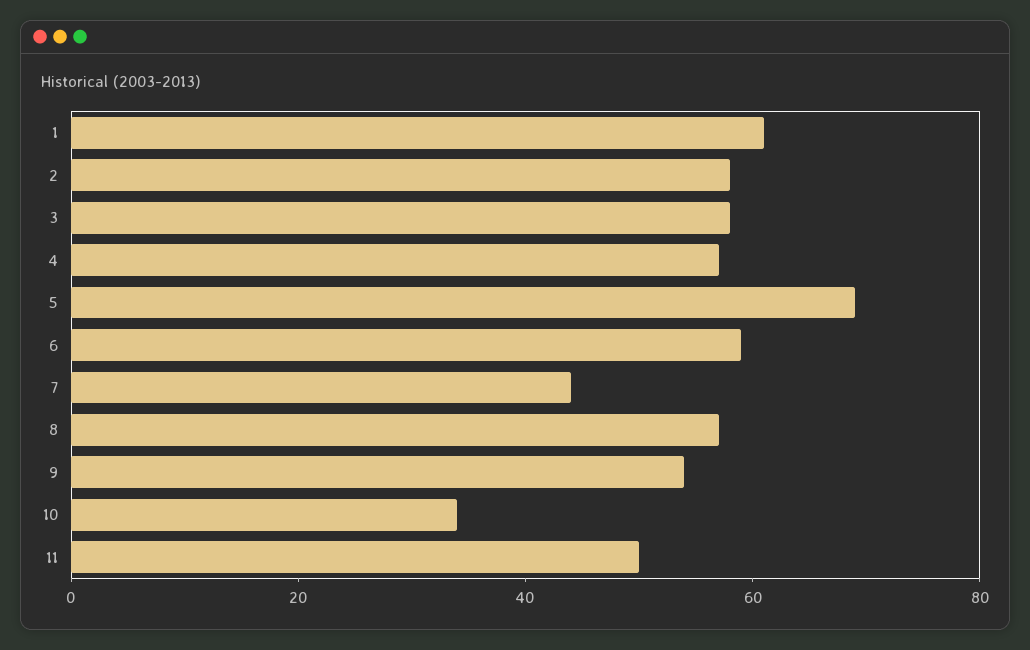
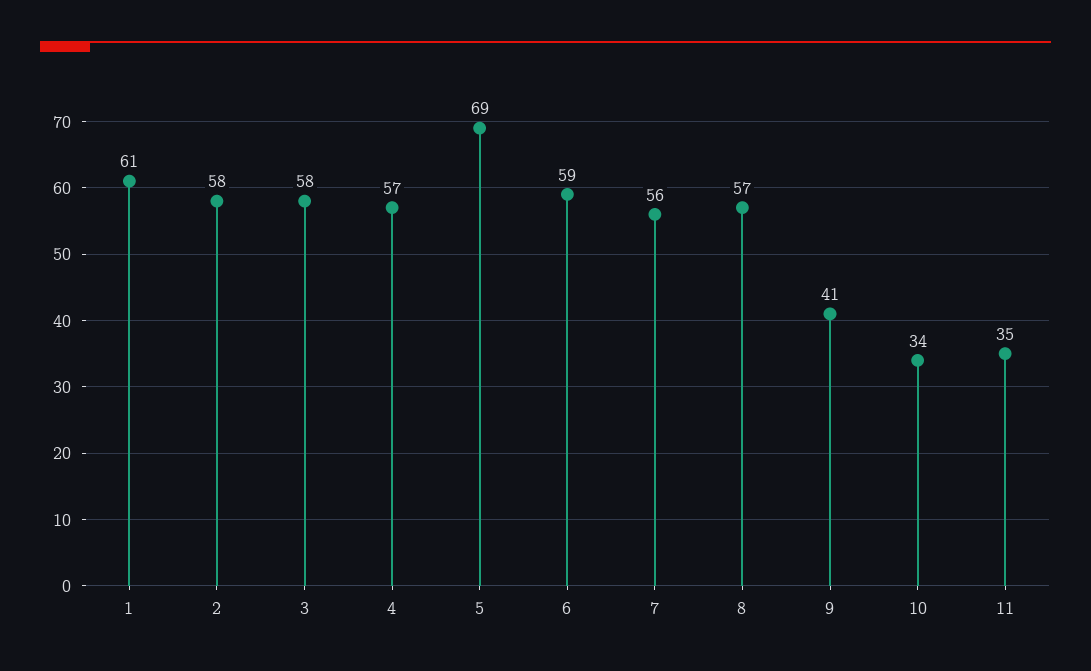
7: 45 -> 56
9: 55 -> 41
11: 50 -> 35

